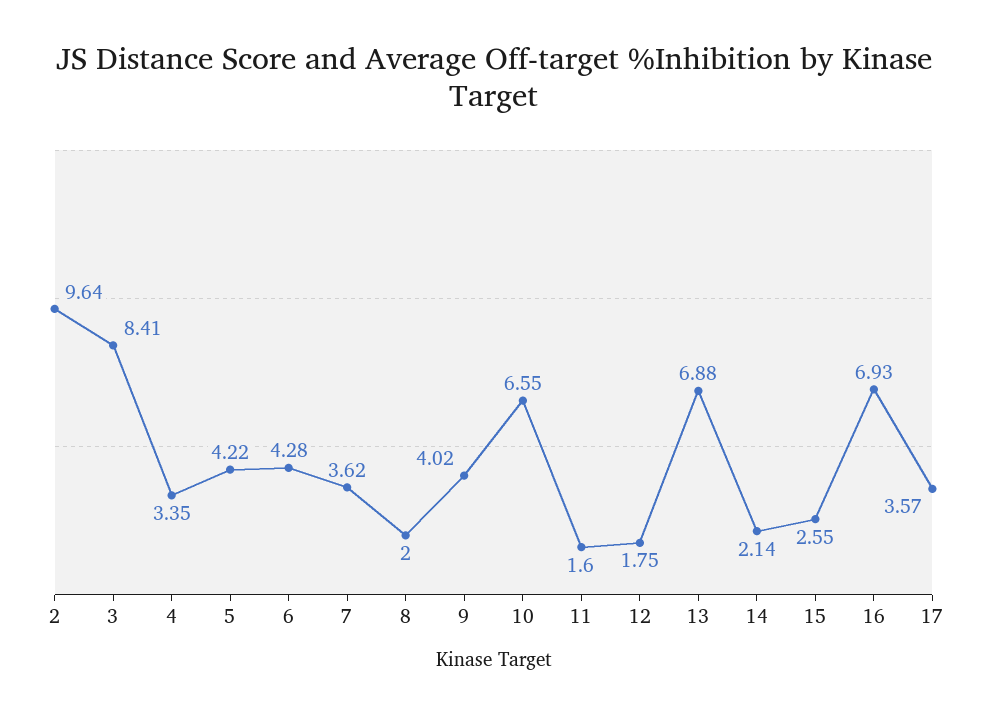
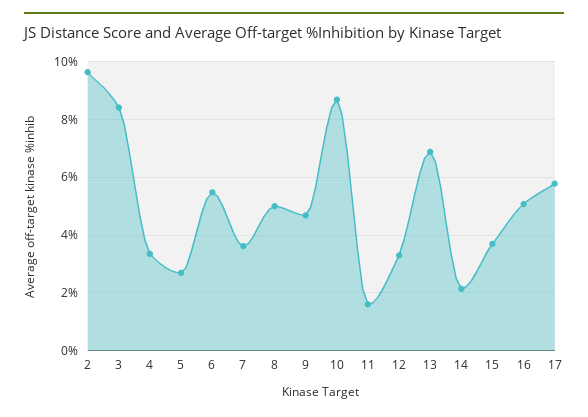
5: 4.22 -> 2.75
6: 4.28 -> 5.5
8: 2 -> 5
9: 4.02 -> 4.75
10: 6.55 -> 8.75
12: 1.75 -> 3.25
15: 2.55 -> 3.75
16: 6.93 -> 5
17: 3.57 -> 5.75

